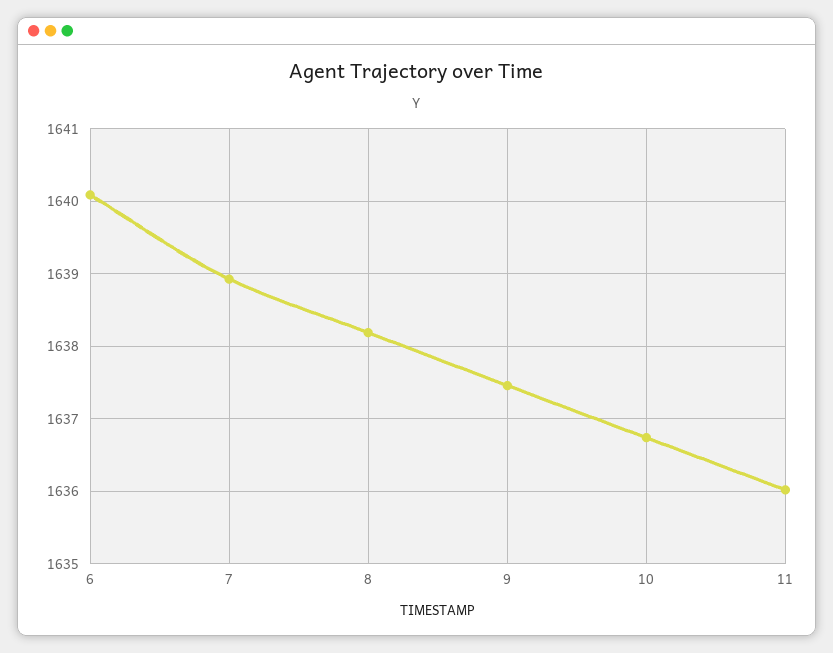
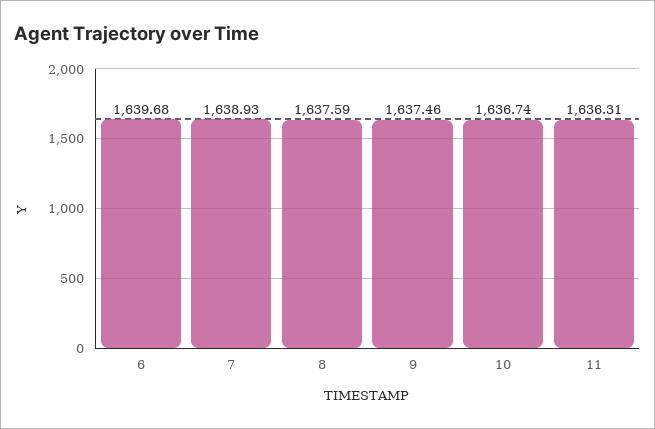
6: 1640.1 -> 1639.68
8: 1638.2 -> 1637.59
11: 1636 -> 1636.31

